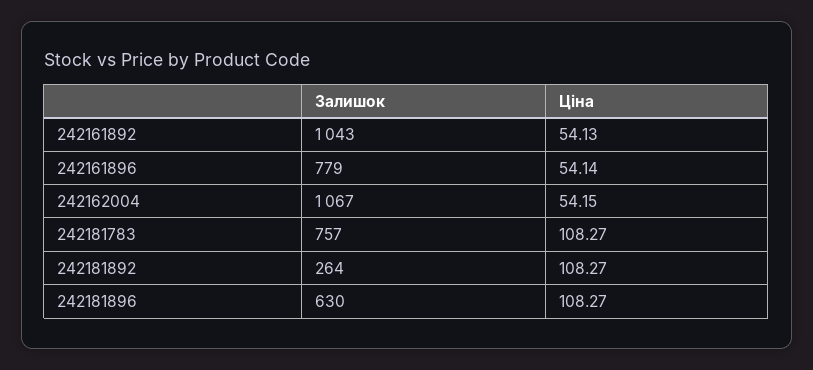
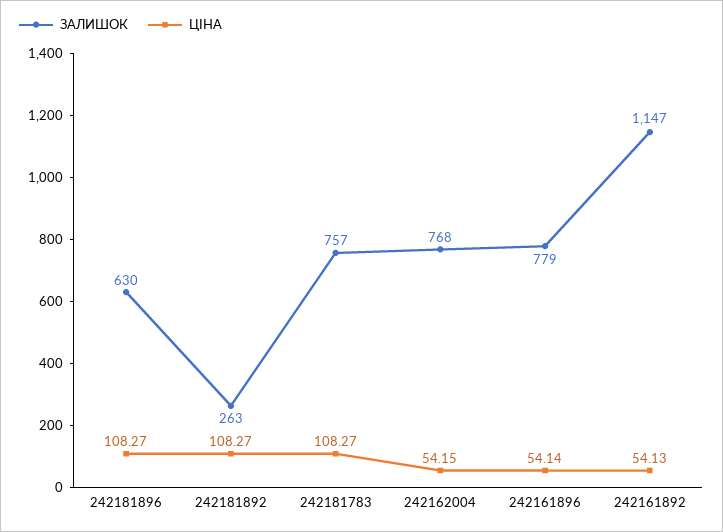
Залишок, 242161892: 1043 -> 1147
Залишок, 242162004: 1067 -> 768
Залишок, 242181892: 264 -> 263

